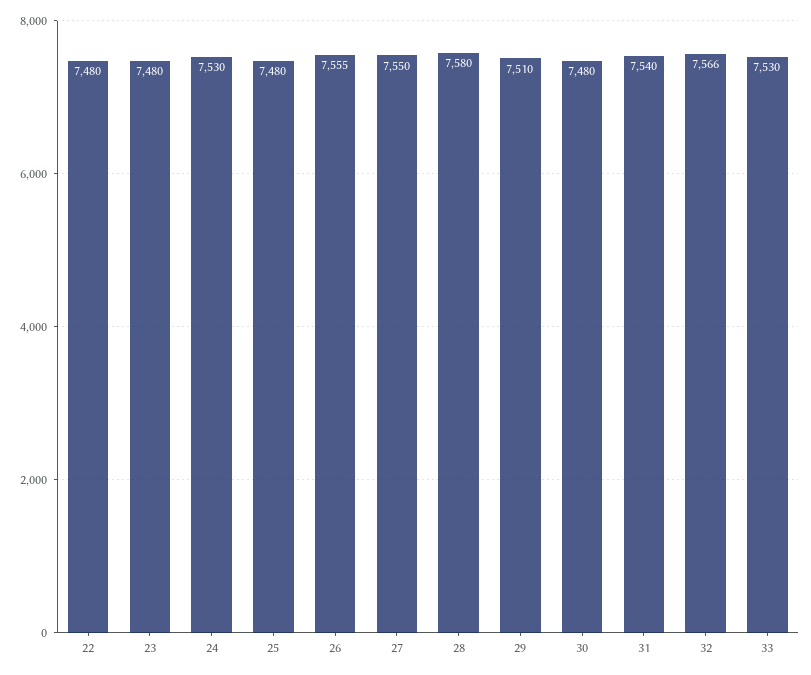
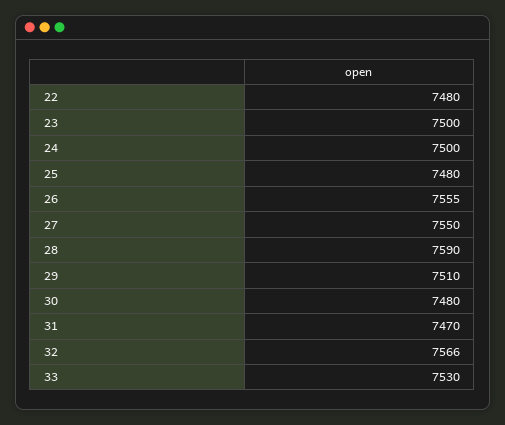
23: 7480 -> 7500
24: 7530 -> 7500
28: 7580 -> 7590
31: 7540 -> 7470

